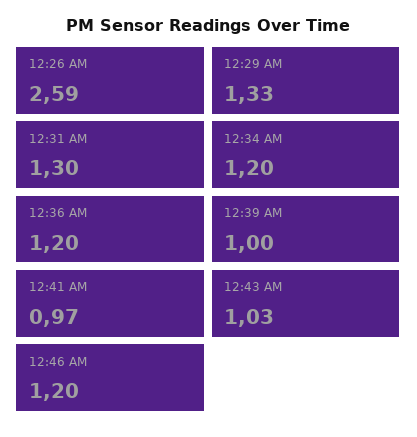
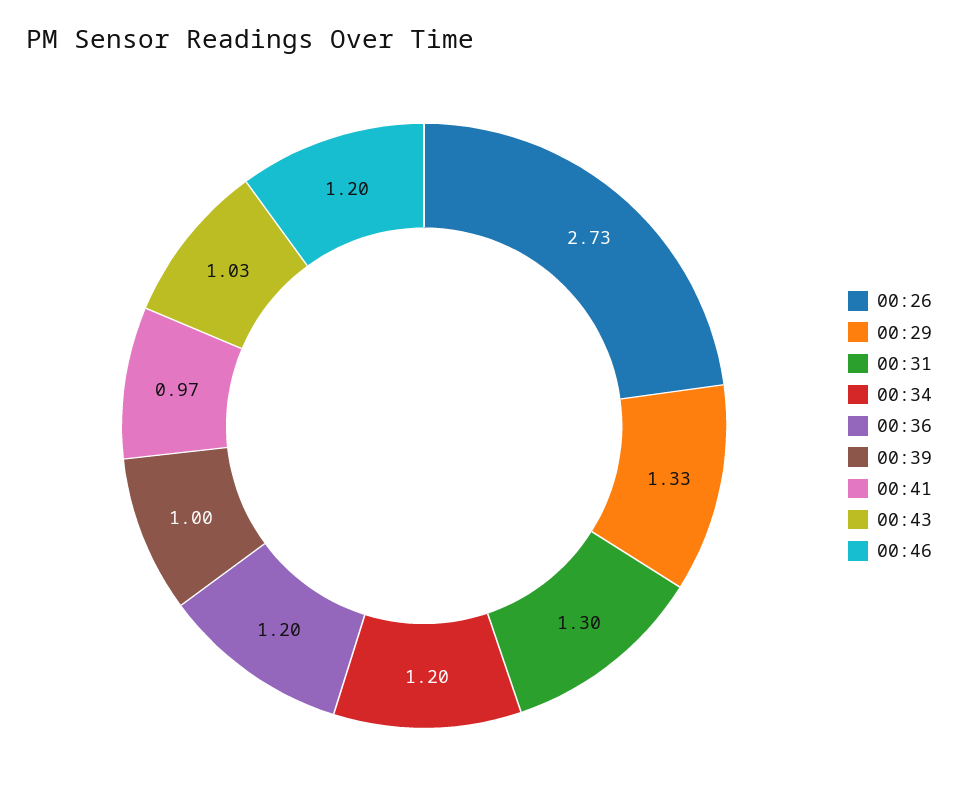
12:26 AM: 2.59 -> 2.73

